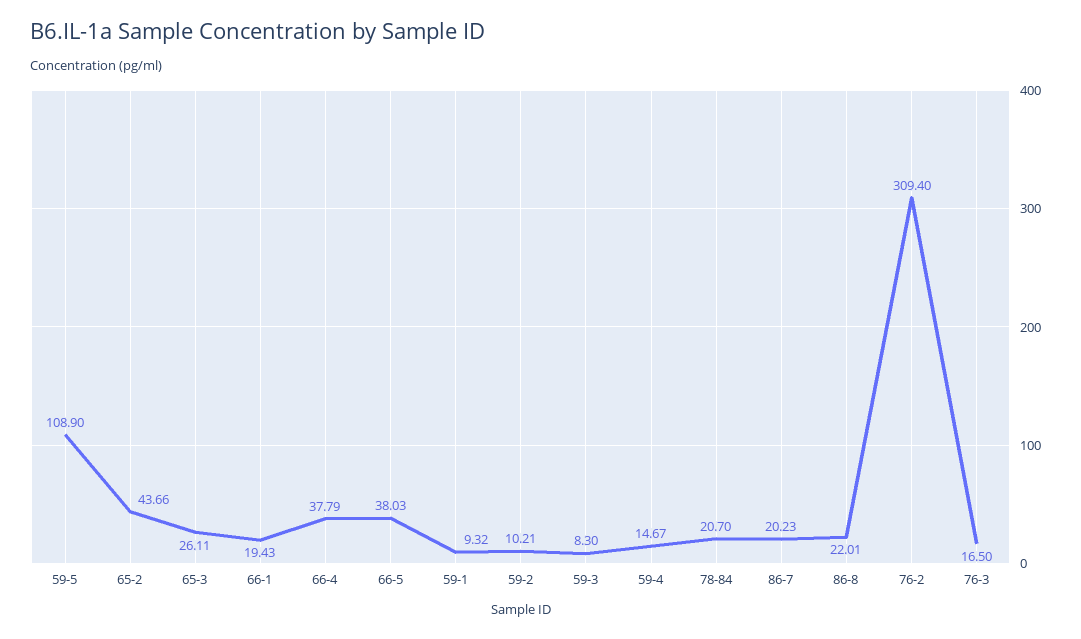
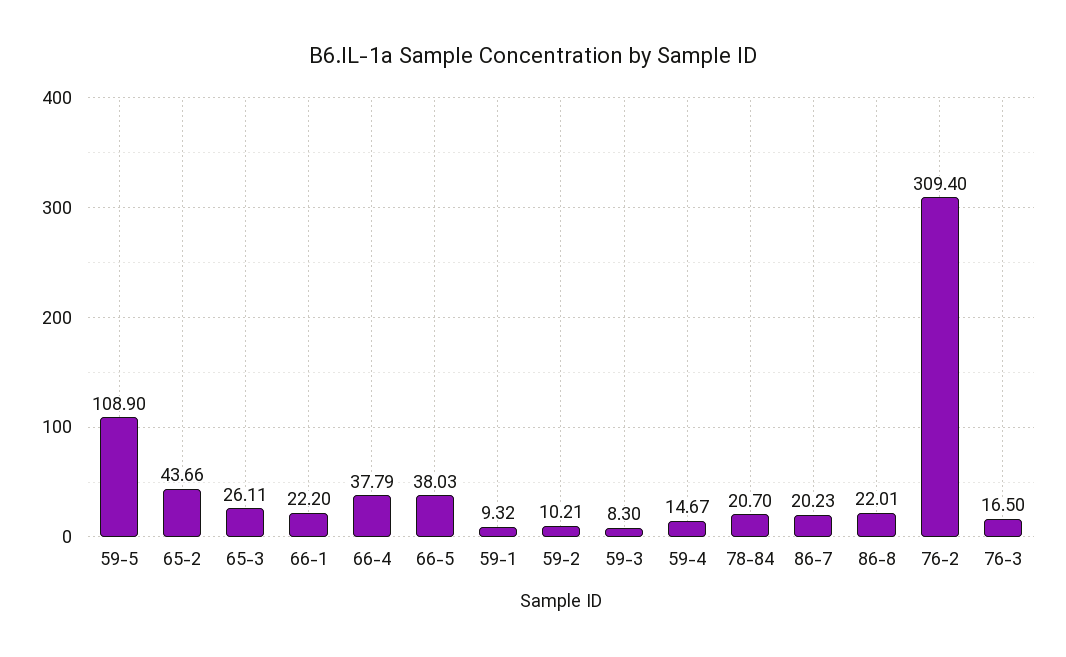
66-1: 19.43 -> 22.2

